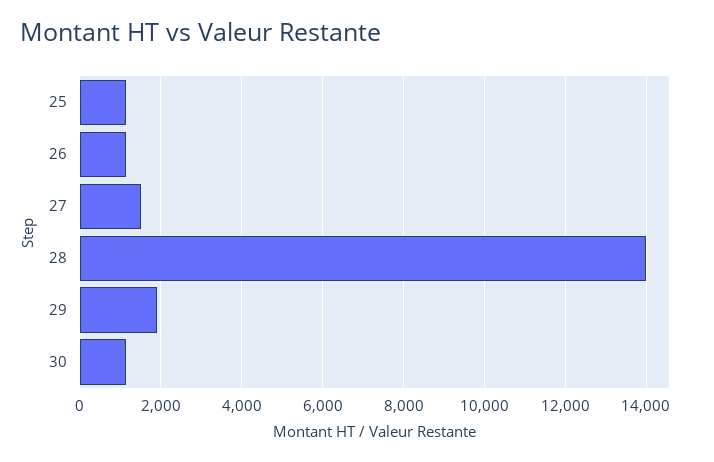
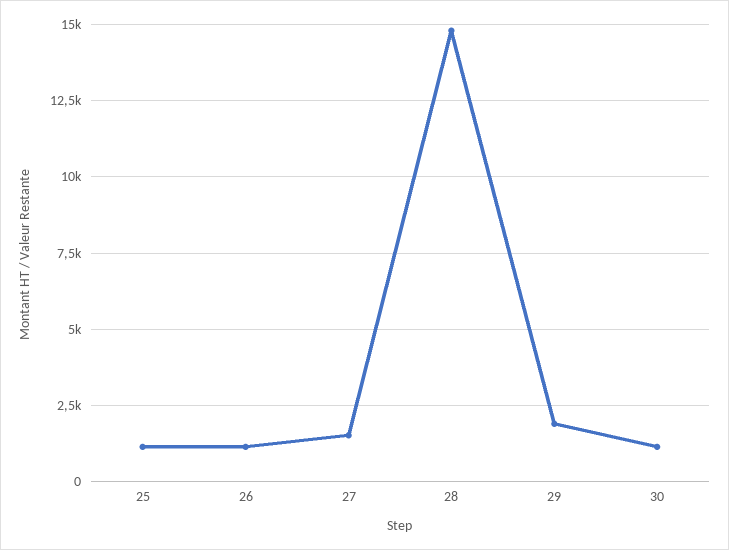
28: 14000 -> 14750

